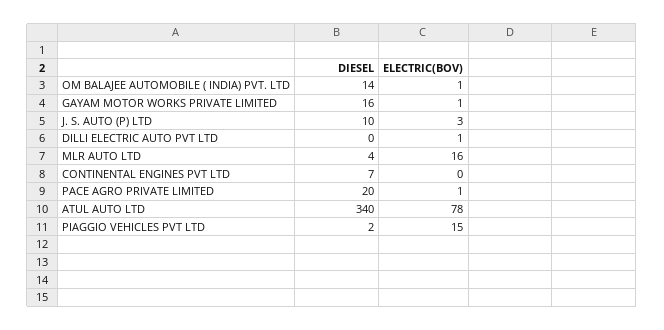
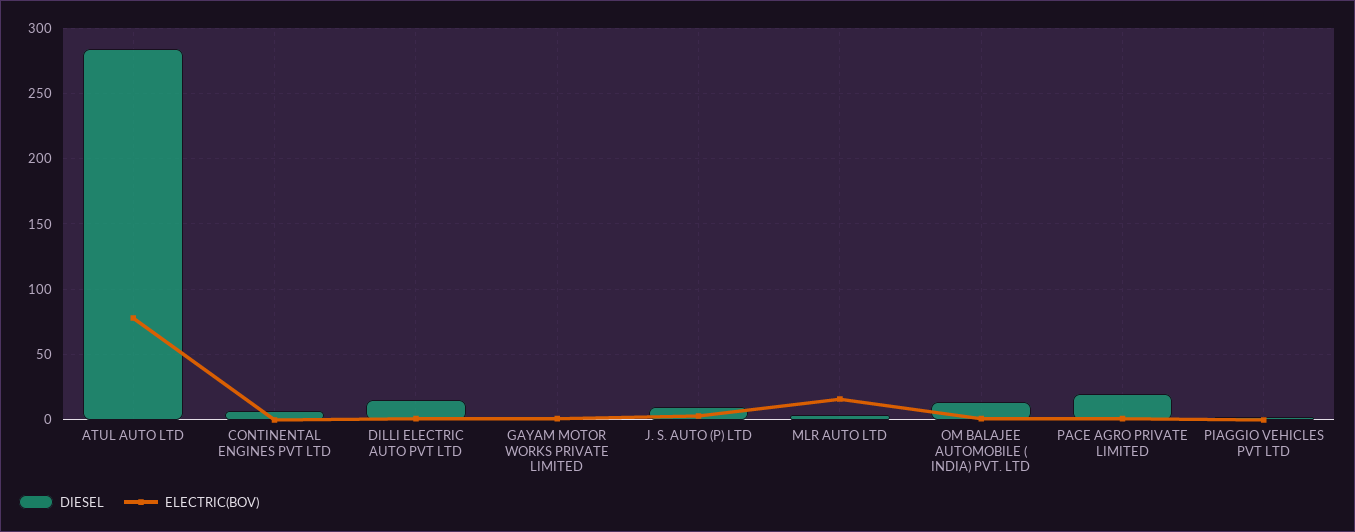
DIESEL, GAYAM MOTOR WORKS PRIVATE LIMITED: 16 -> 0
DIESEL, DILLI ELECTRIC AUTO PVT LTD: 0 -> 15
DIESEL, ATUL AUTO LTD: 340 -> 285
ELECTRIC(BOV), PIAGGIO VEHICLES PVT LTD: 15 -> 0

